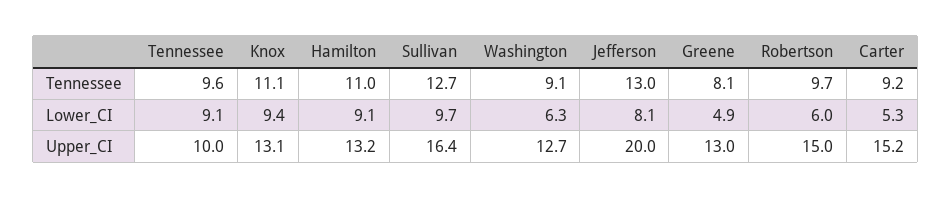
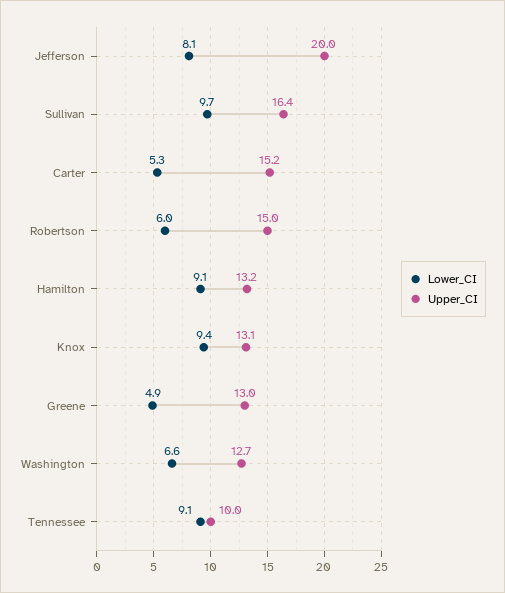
Tennessee, Tennessee: 9.6 -> none
Tennessee, Knox: 11.1 -> none
Tennessee, Hamilton: 11 -> none
Tennessee, Sullivan: 12.7 -> none
Tennessee, Washington: 9.1 -> none
Tennessee, Jefferson: 13 -> none
Tennessee, Greene: 8.1 -> none
Tennessee, Robertson: 9.7 -> none
Tennessee, Carter: 9.2 -> none
Lower_CI, Washington: 6.3 -> 6.6

